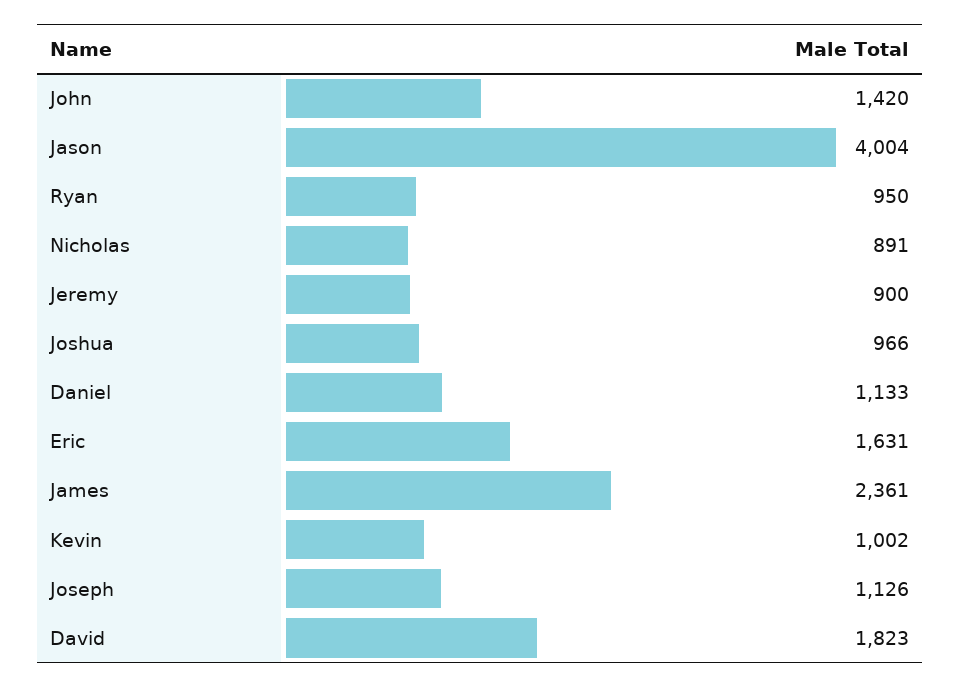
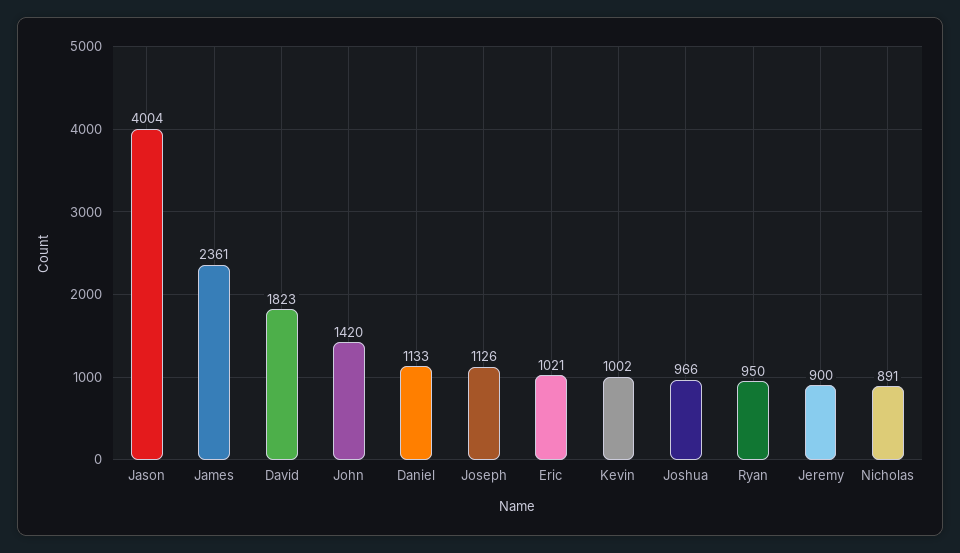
Eric: 1631 -> 1021

